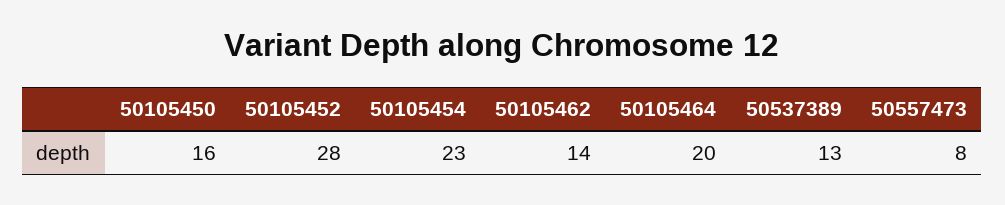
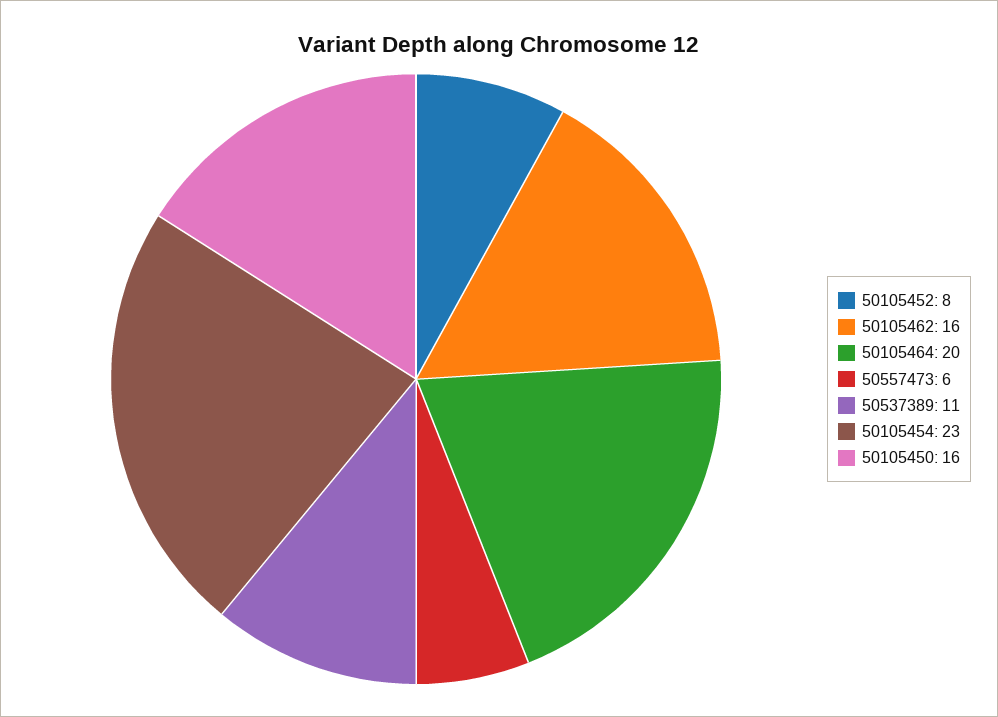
50105452: 28 -> 8
50105462: 14 -> 16
50537389: 13 -> 11
50557473: 8 -> 6

